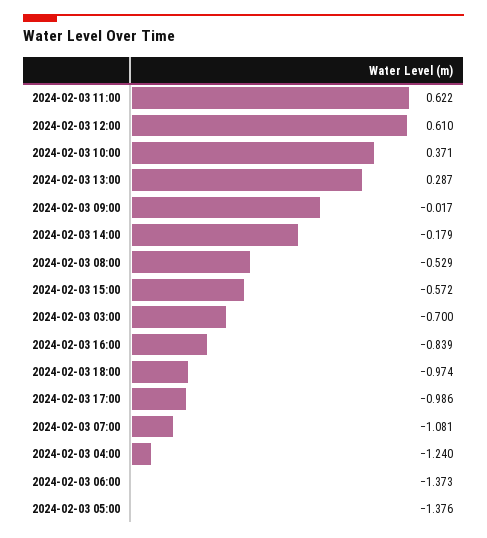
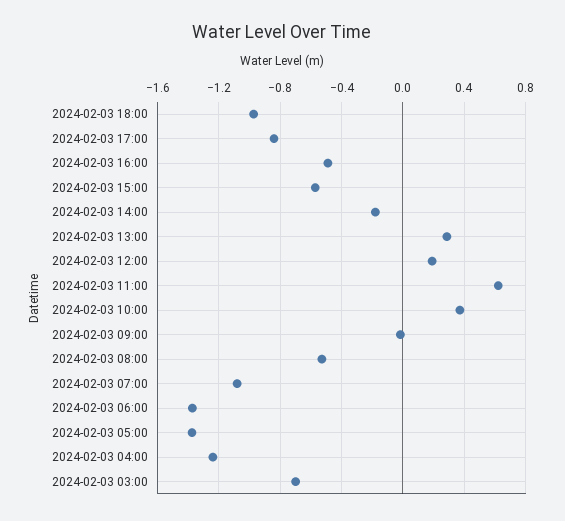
2024-02-03 12:00: 0.61 -> 0.2
2024-02-03 16:00: -0.839 -> -0.5
2024-02-03 17:00: -0.986 -> -0.85

